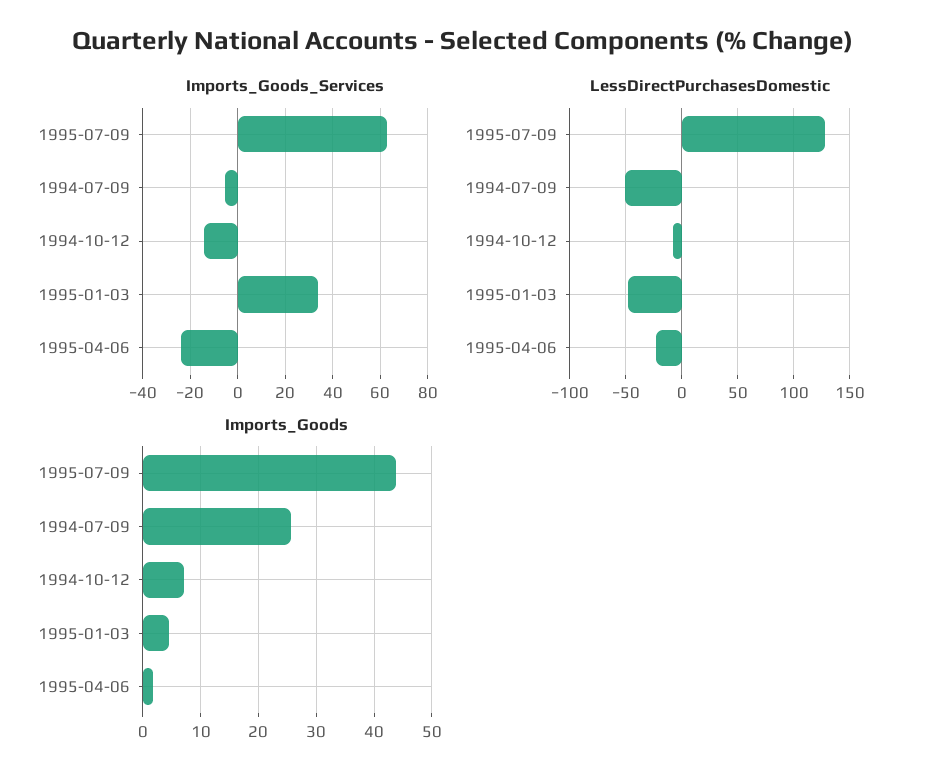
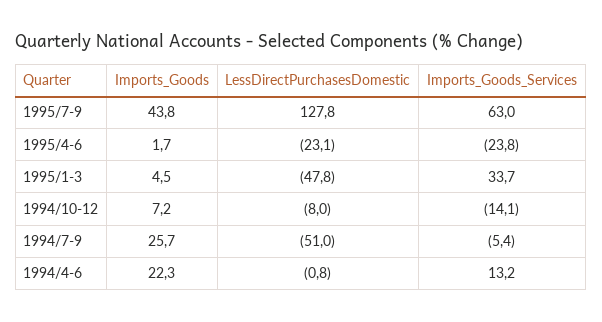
Imports_Goods, 1994/4-6: none -> 22.3
LessDirectPurchasesDomestic, 1994/4-6: none -> -0.8
Imports_Goods_Services, 1994/4-6: none -> 13.2

